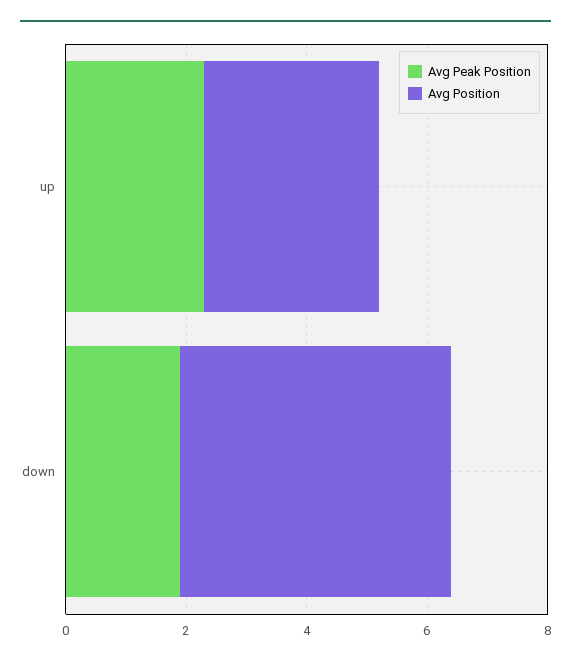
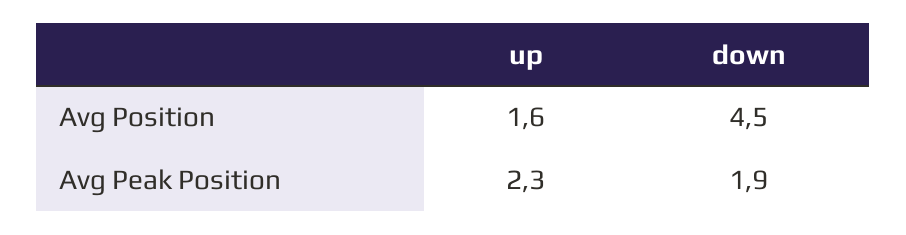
Avg Position, up: 3 -> 1.6

